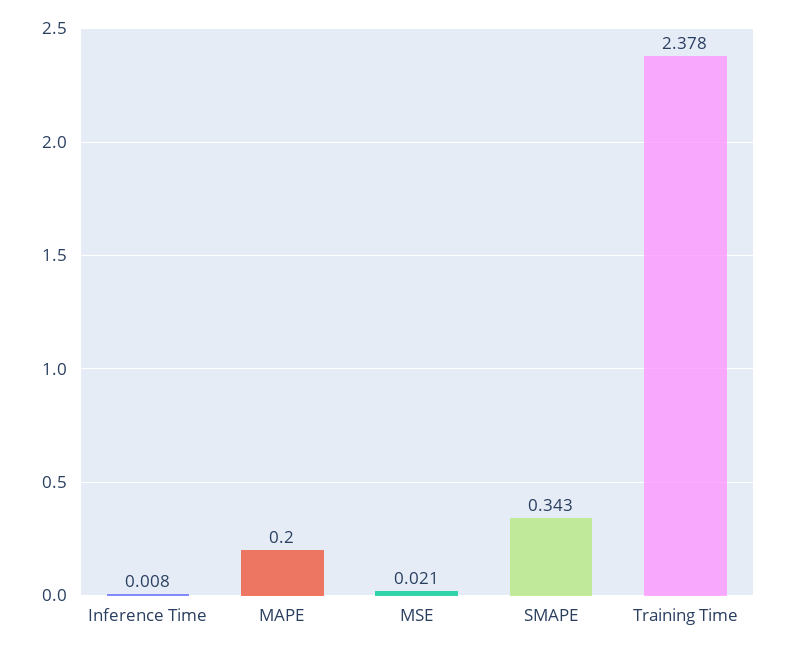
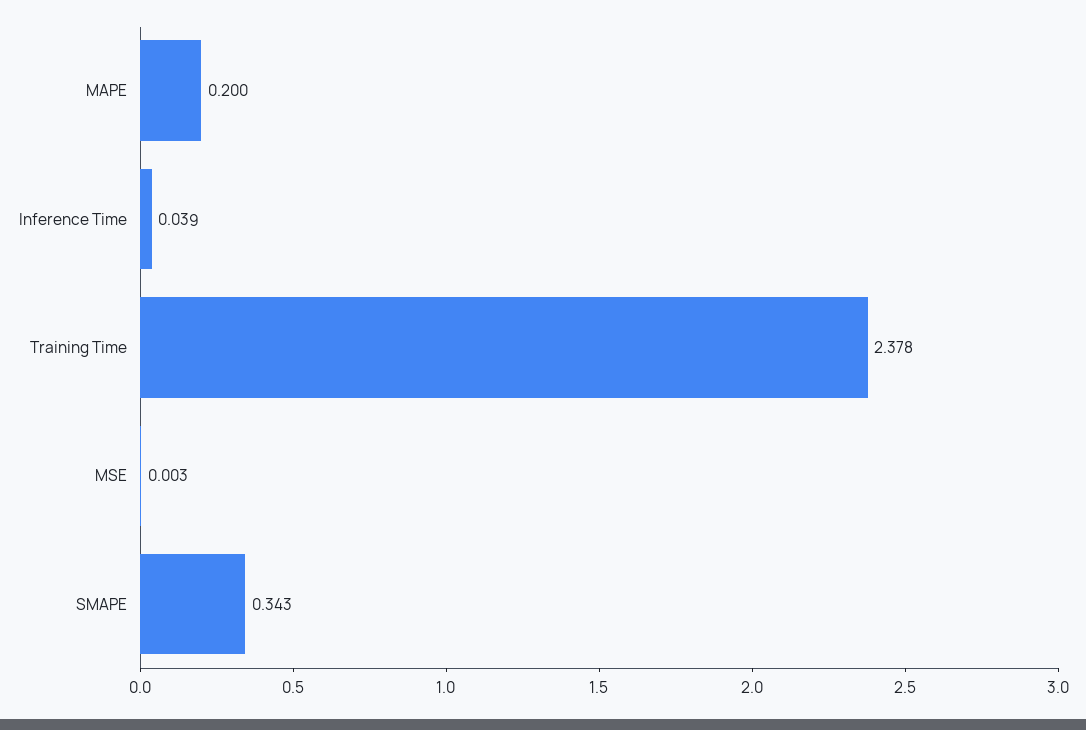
Inference Time: 0.008 -> 0.039
MSE: 0.021 -> 0.003

